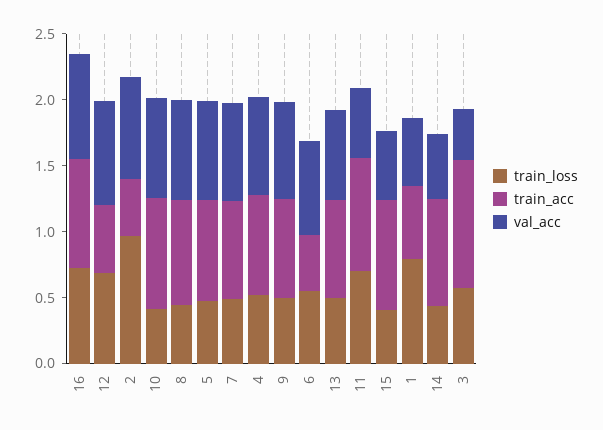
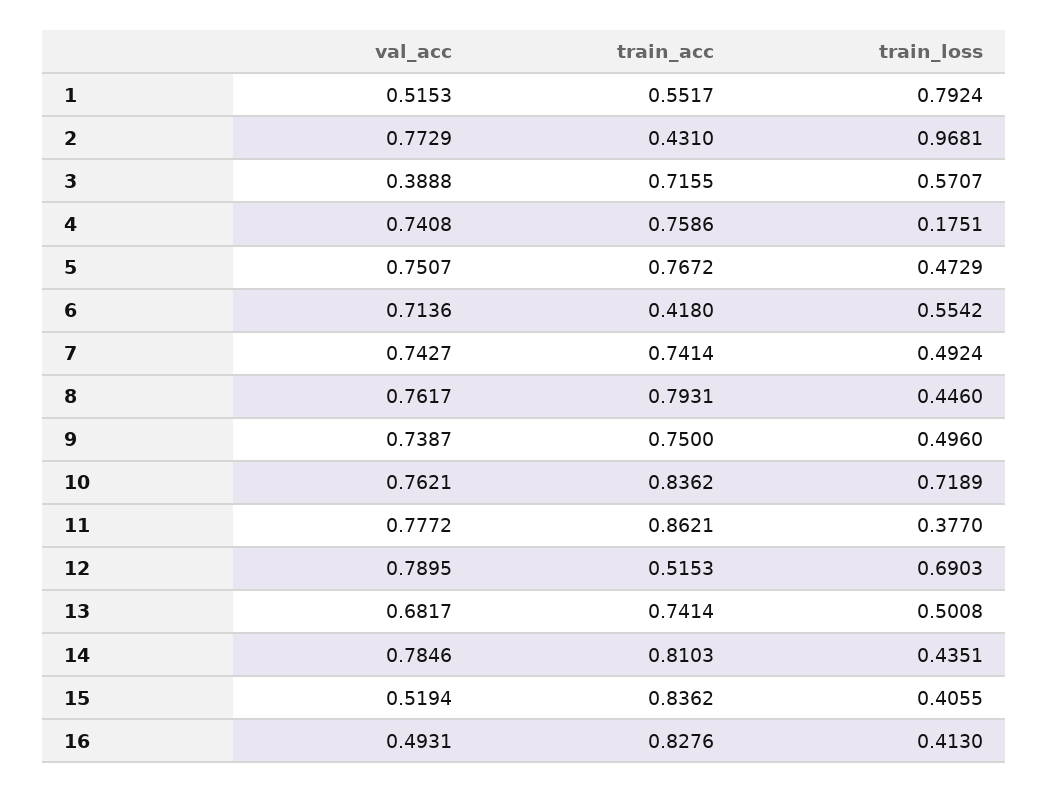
train_loss, 16: 0.7 -> 0.413
val_acc, 16: 0.8 -> 0.4931
train_loss, 10: 0.4 -> 0.7189
train_loss, 4: 0.5 -> 0.1751
train_loss, 11: 0.7 -> 0.377
val_acc, 11: 0.5 -> 0.7772
val_acc, 14: 0.5 -> 0.7846
train_acc, 3: 1 -> 0.7155

